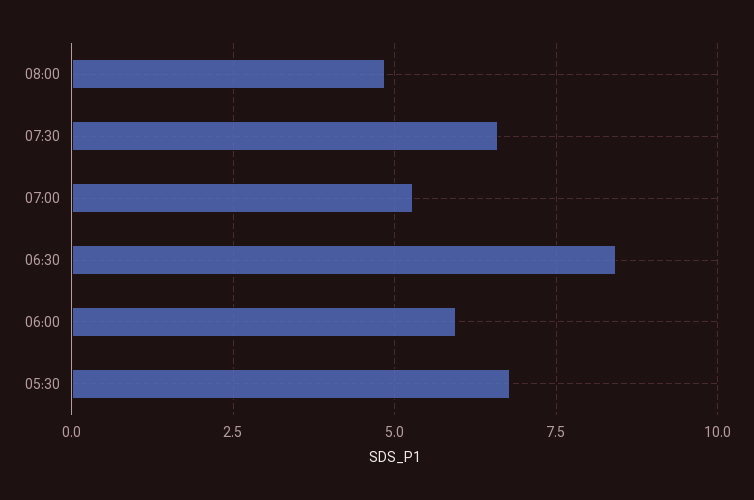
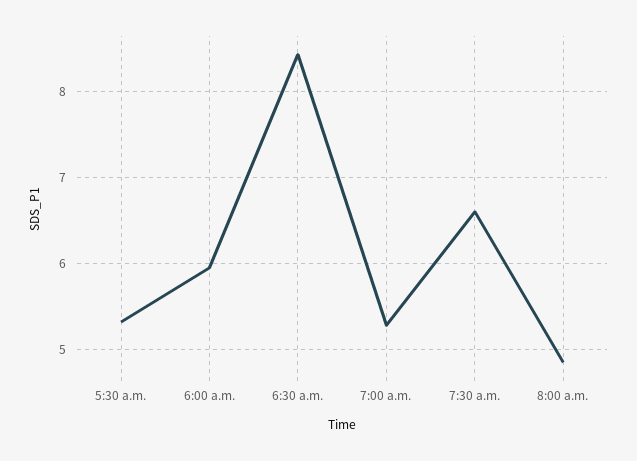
05:30: 6.75 -> 5.3

